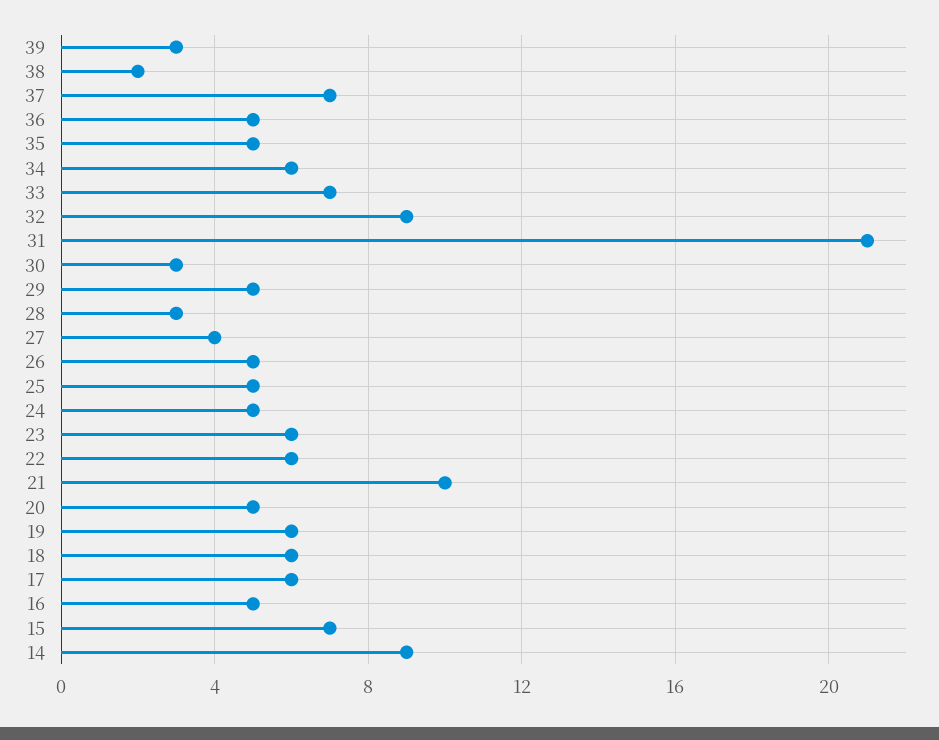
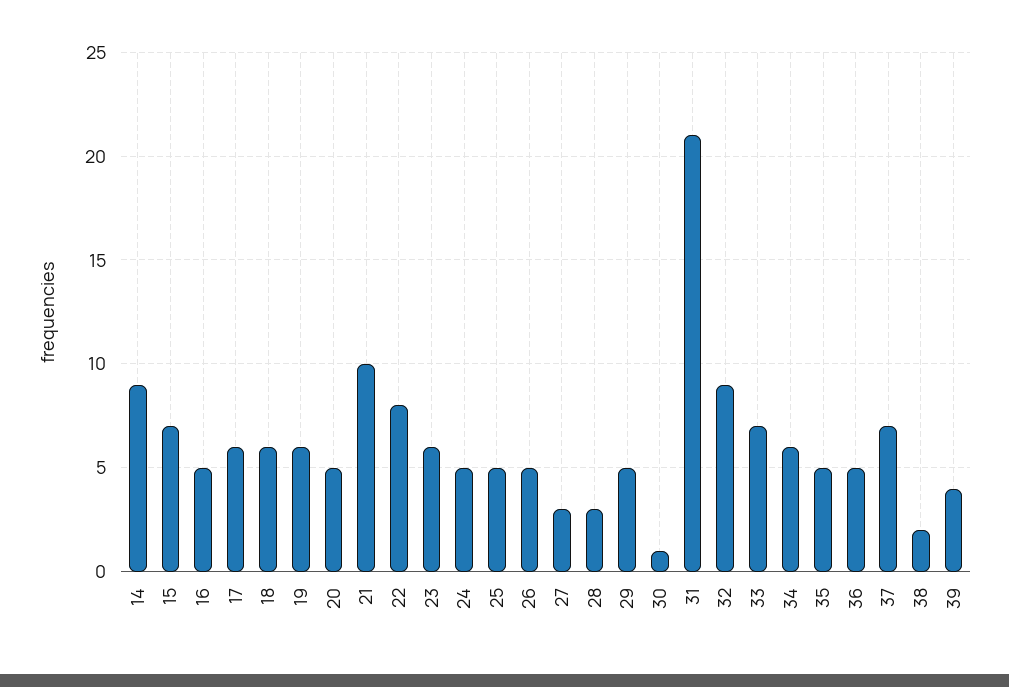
39: 3 -> 4
30: 3 -> 1
27: 4 -> 3
22: 6 -> 8

